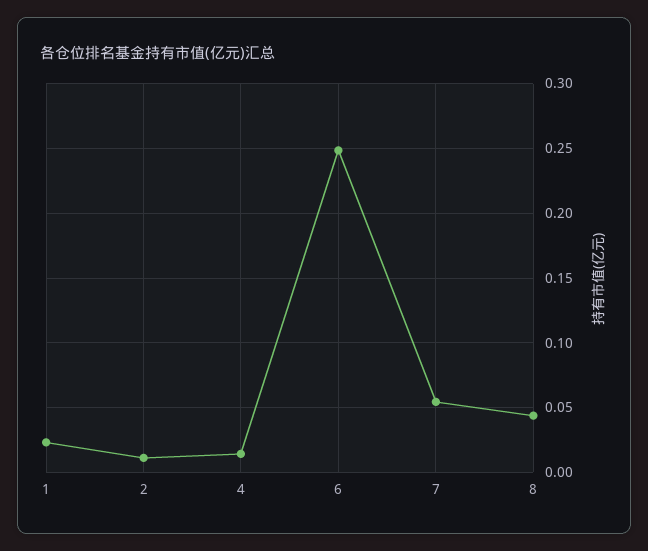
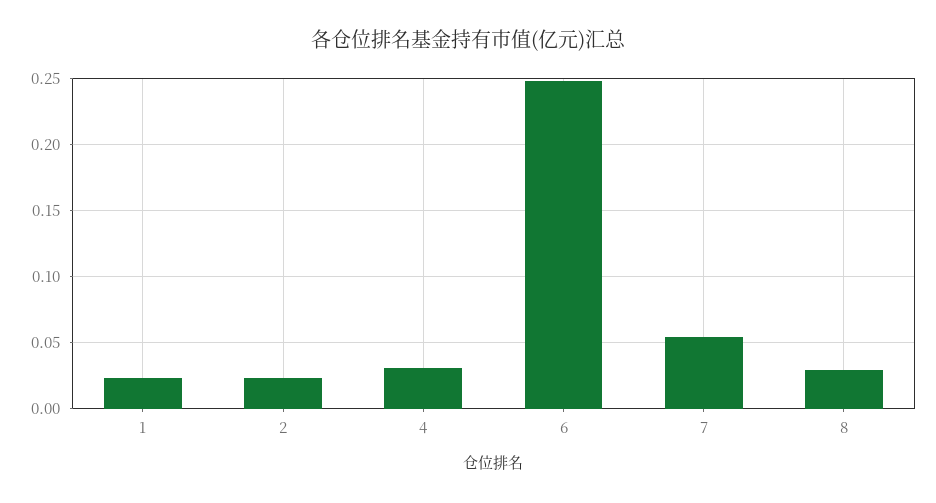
2: 0.01 -> 0.025
4: 0.015 -> 0.03
8: 0.045 -> 0.03

